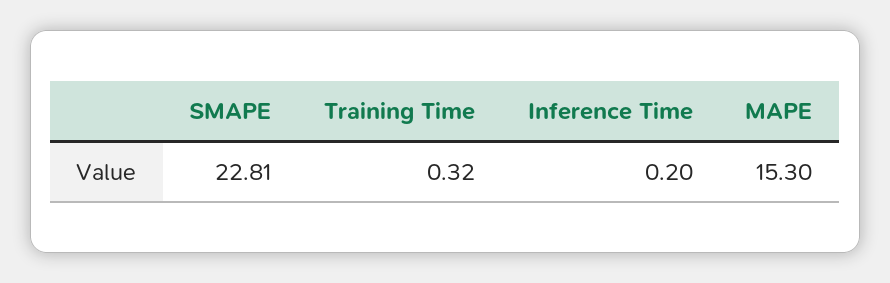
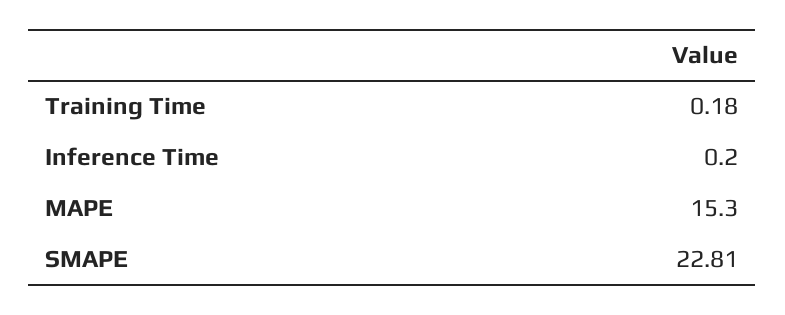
Training Time: 0.32 -> 0.18

